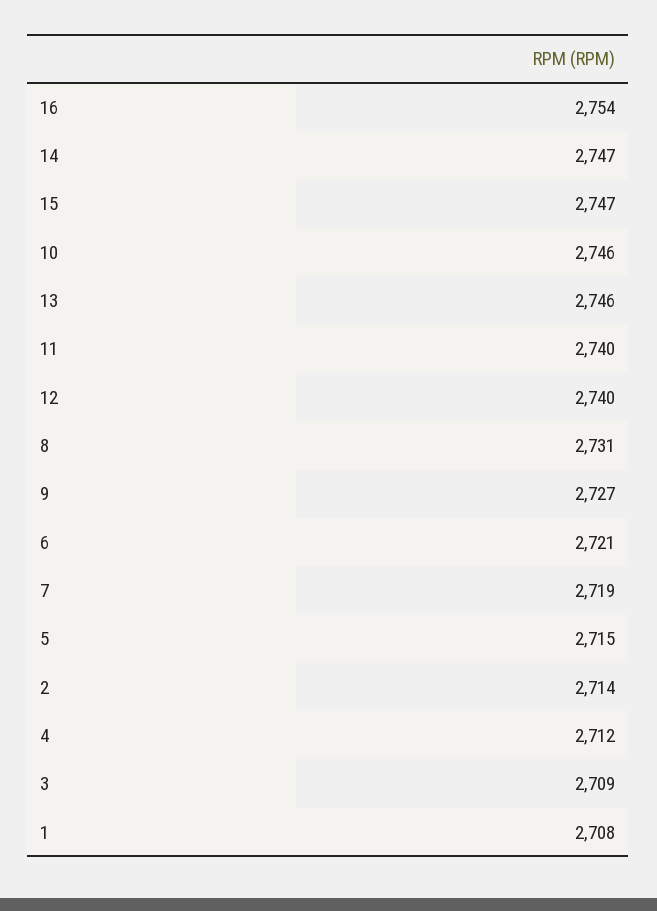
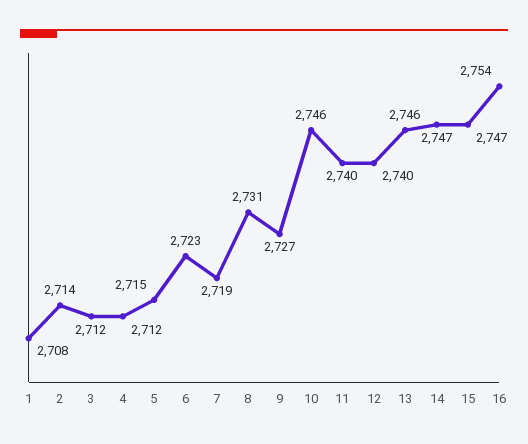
6: 2721 -> 2723
3: 2709 -> 2712

